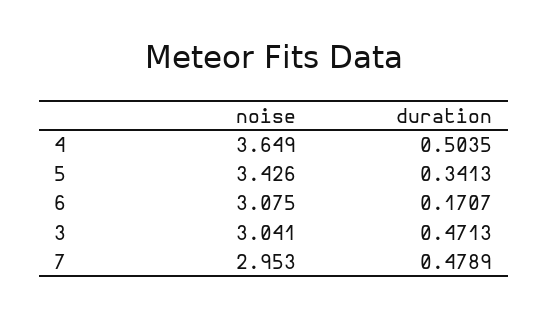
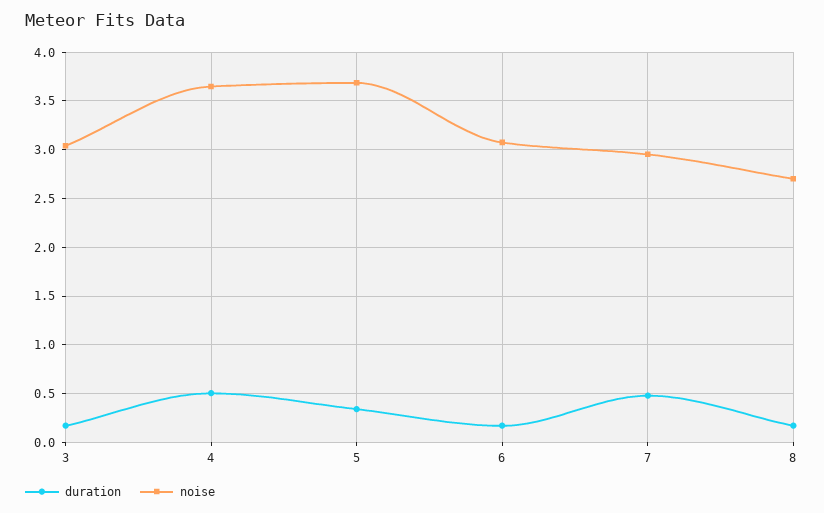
noise, 5: 3.426 -> 3.7
duration, 3: 0.4713 -> 0.2
duration, 8: none -> 0.2
noise, 8: none -> 2.7

